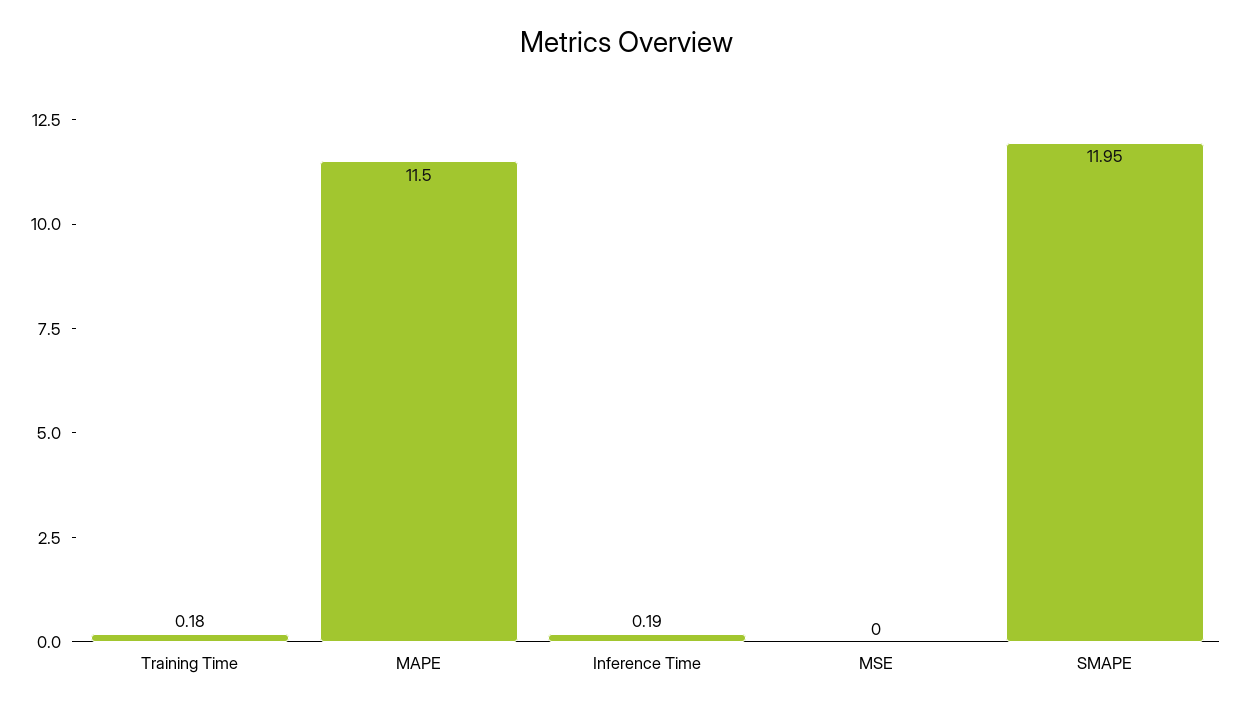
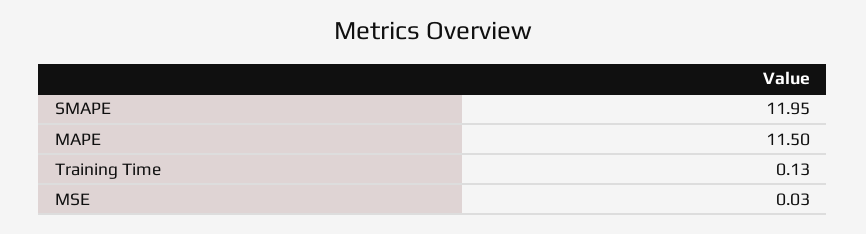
Training Time: 0.18 -> 0.13
Inference Time: 0.19 -> none
MSE: 0 -> 0.03

